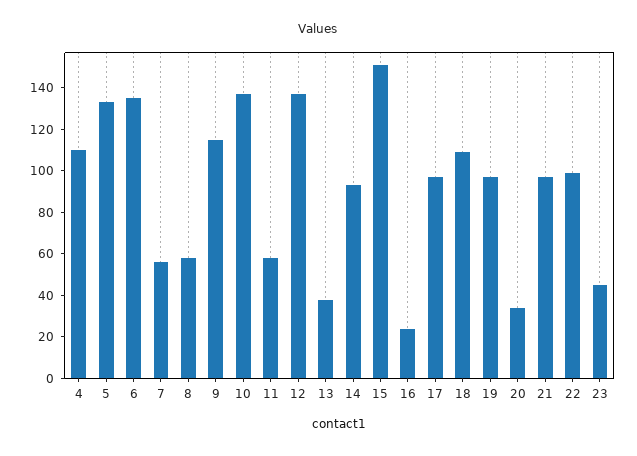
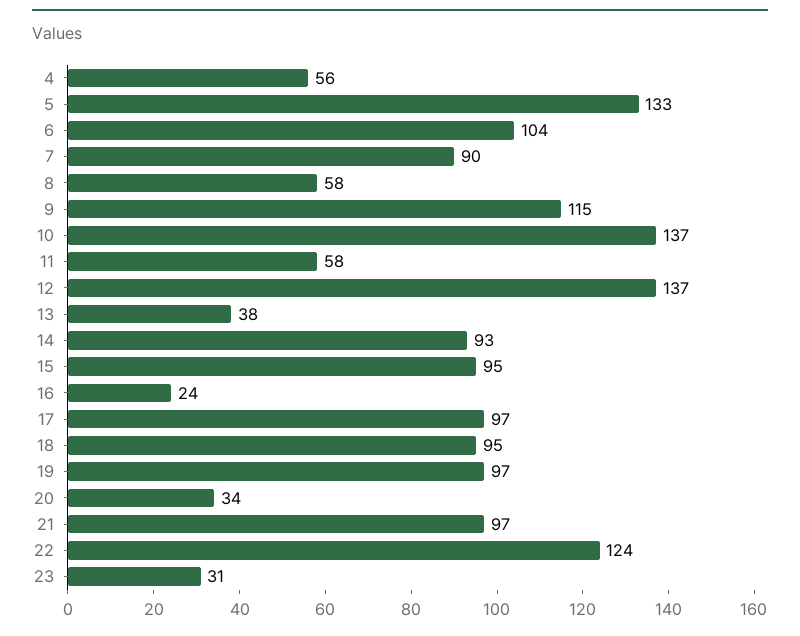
4: 110 -> 56
6: 135 -> 104
7: 55 -> 90
15: 150 -> 95
18: 110 -> 95
22: 100 -> 124
23: 45 -> 31

